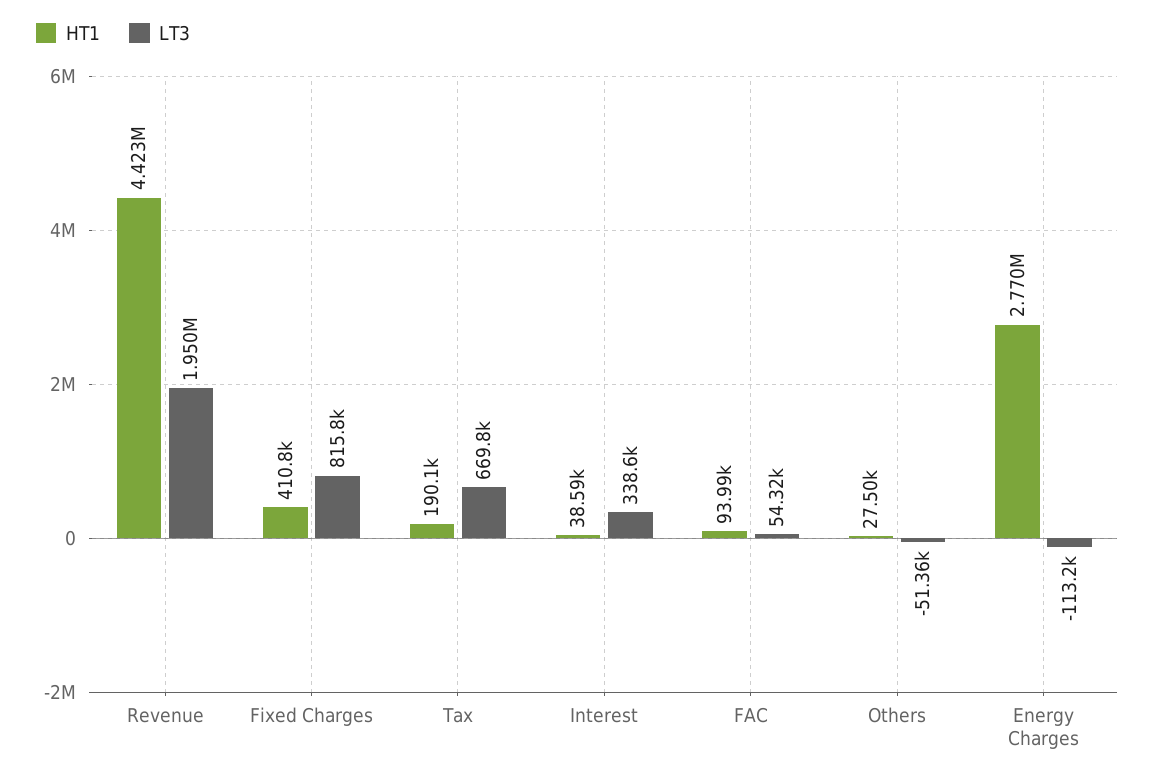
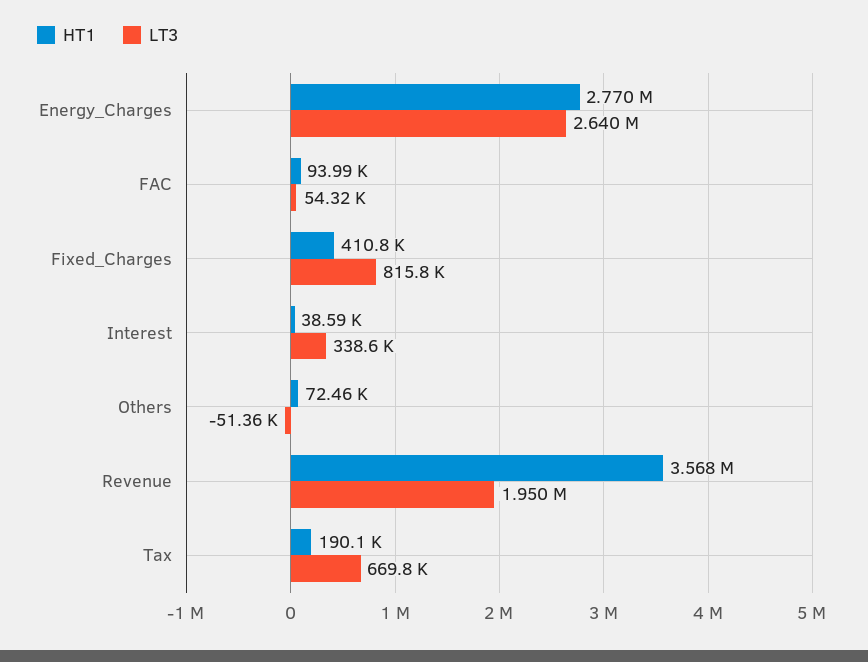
HT1, Revenue: 4423000 -> 3568000
HT1, Others: 27500 -> 72460
LT3, Energy Charges: -113200 -> 2640000

